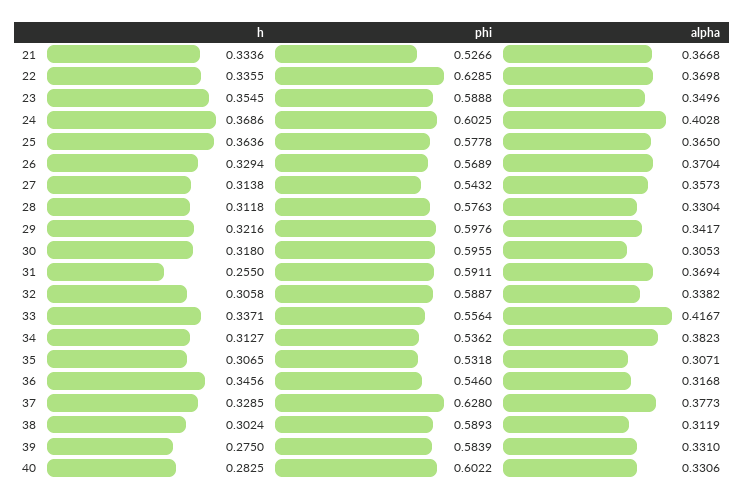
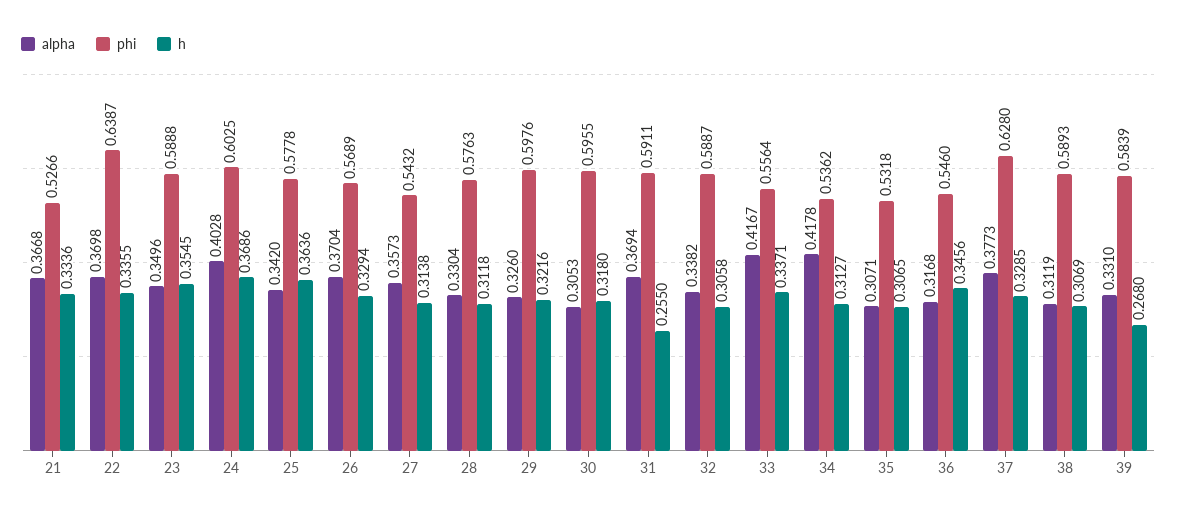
phi, 22: 0.6285 -> 0.6387
alpha, 25: 0.365 -> 0.342
alpha, 29: 0.3417 -> 0.326
alpha, 34: 0.3823 -> 0.4178
h, 38: 0.3024 -> 0.3069
h, 39: 0.275 -> 0.268
h, 40: 0.2825 -> none
phi, 40: 0.6022 -> none
alpha, 40: 0.3306 -> none

